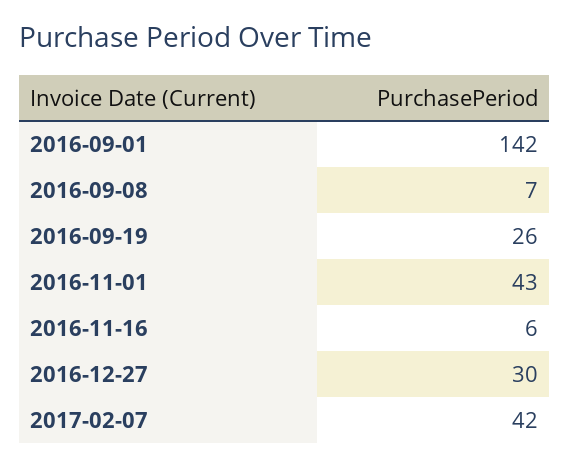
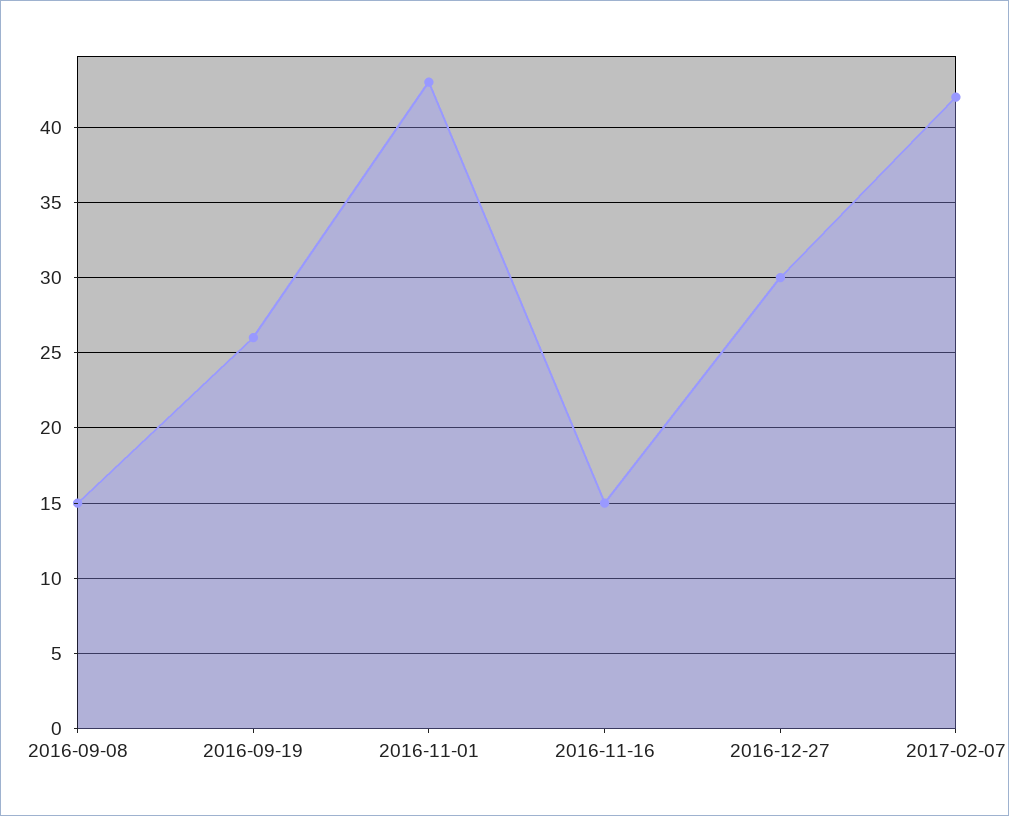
2016-09-01: 142 -> none
2016-09-08: 7 -> 15
2016-11-16: 6 -> 15

